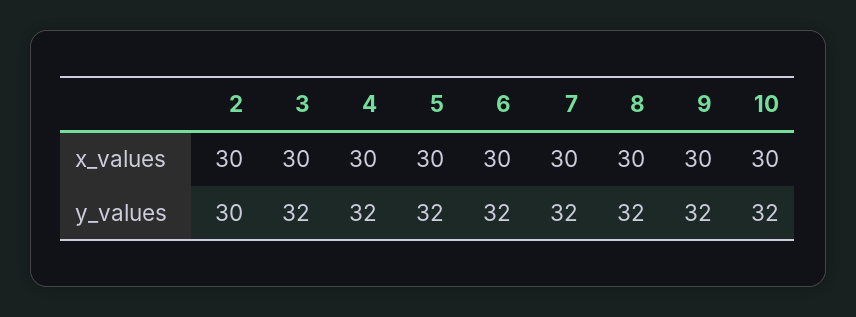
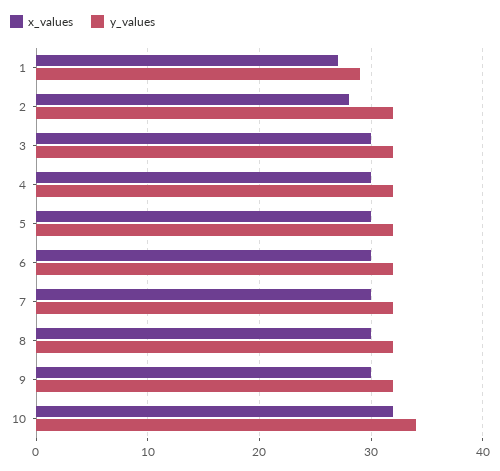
x_values, 2: 30 -> 28
x_values, 10: 30 -> 32
y_values, 2: 30 -> 32
y_values, 10: 32 -> 34
x_values, 1: none -> 27
y_values, 1: none -> 29

